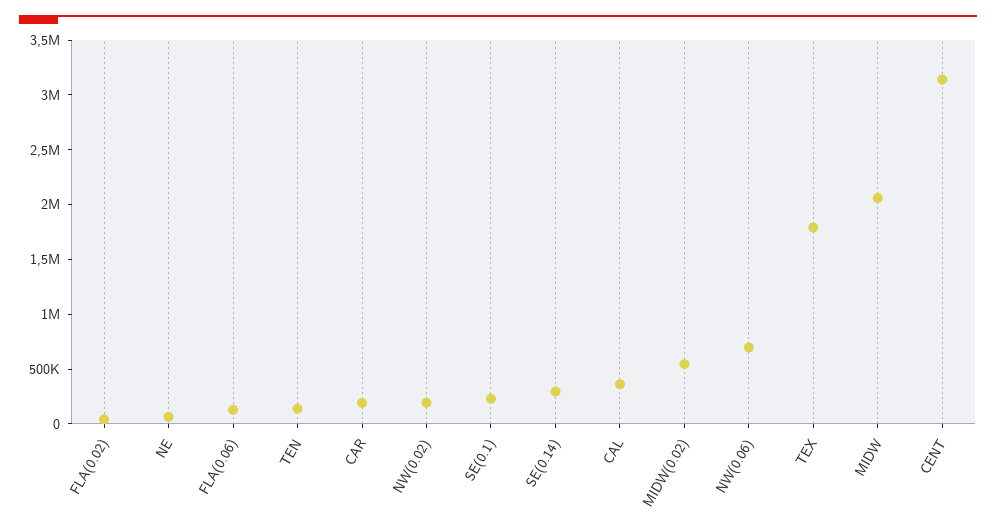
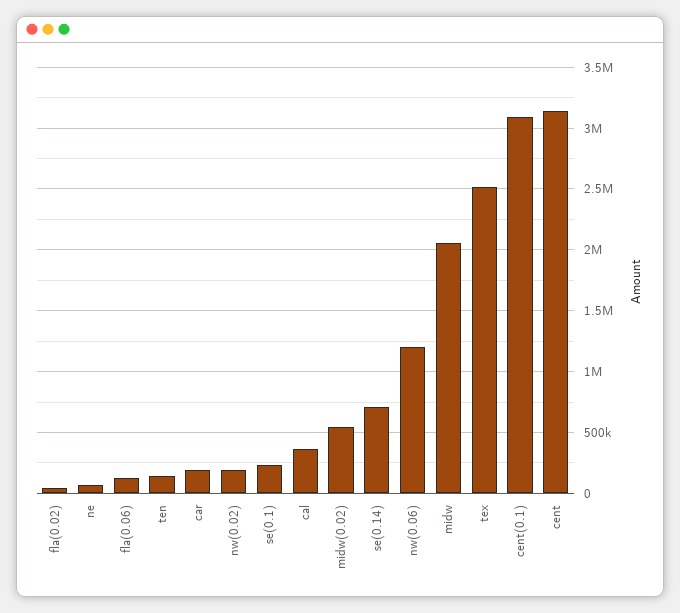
SE(0.14): 300000 -> 700000
NW(0.06): 700000 -> 1200000
TEX: 1800000 -> 2500000
cent(0.1): none -> 3100000

